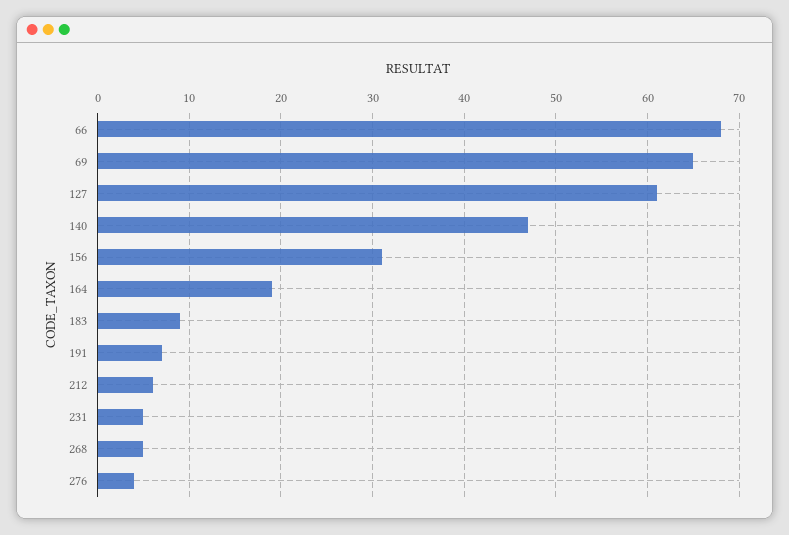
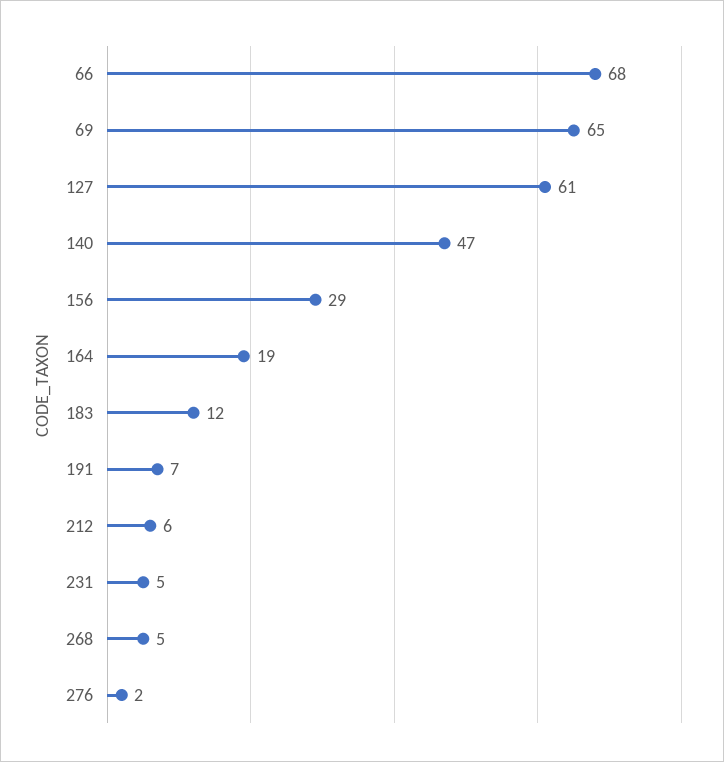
156: 31 -> 29
183: 9 -> 12
276: 4 -> 2

